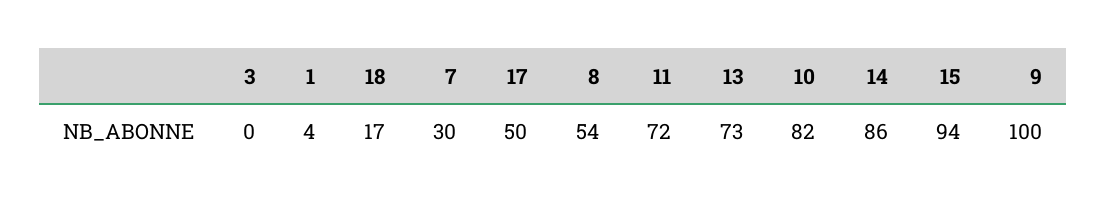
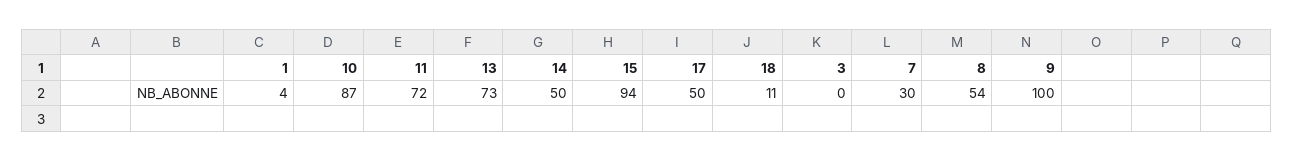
18: 17 -> 11
10: 82 -> 87
14: 86 -> 50

